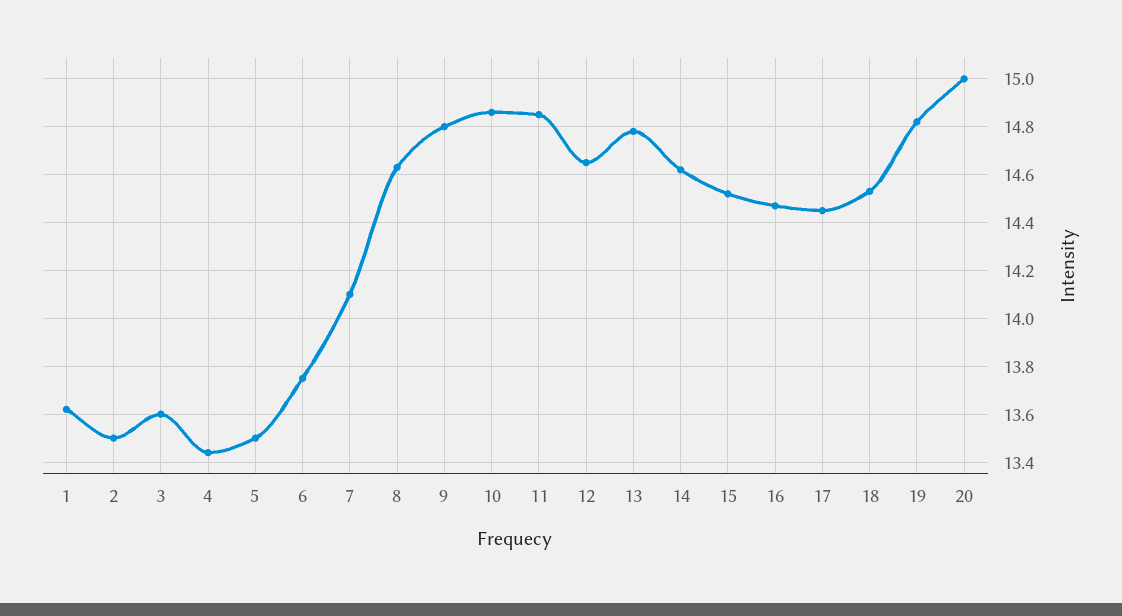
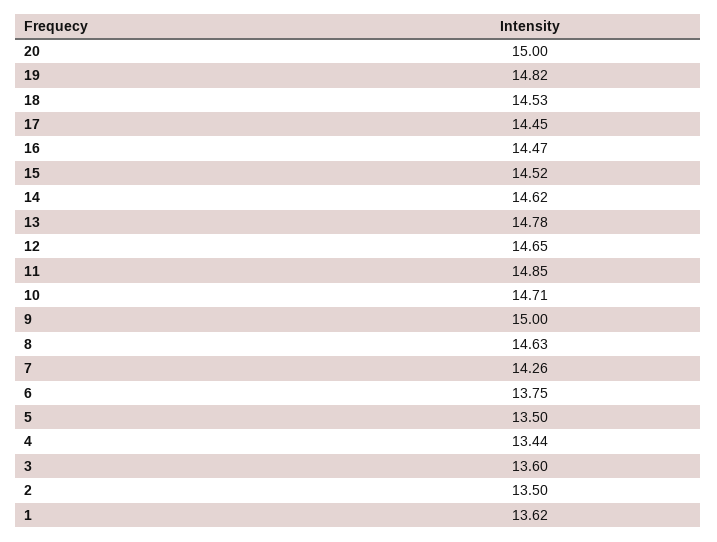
7: 14.1 -> 14.26
9: 14.8 -> 15
10: 14.85 -> 14.71

